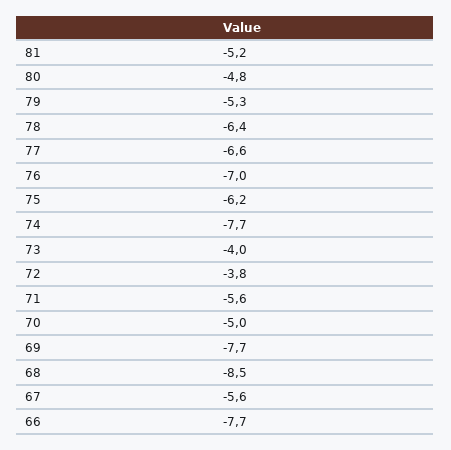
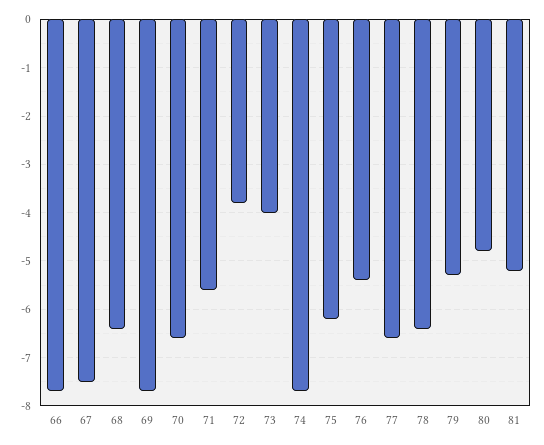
76: -7 -> -5.5
70: -5 -> -6.5
68: -8.5 -> -6.5
67: -5.6 -> -7.5

